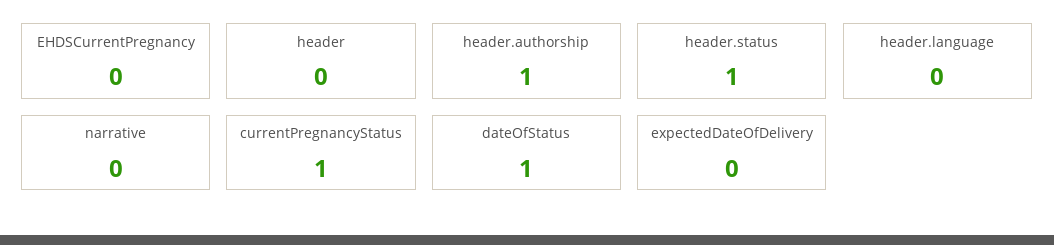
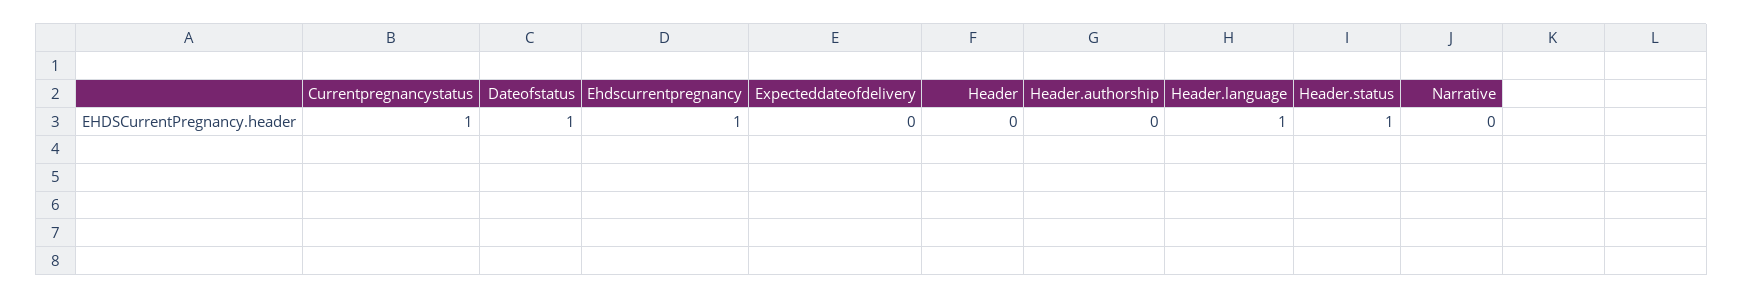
EHDSCurrentPregnancy: 0 -> 1
header.authorship: 1 -> 0
header.language: 0 -> 1

